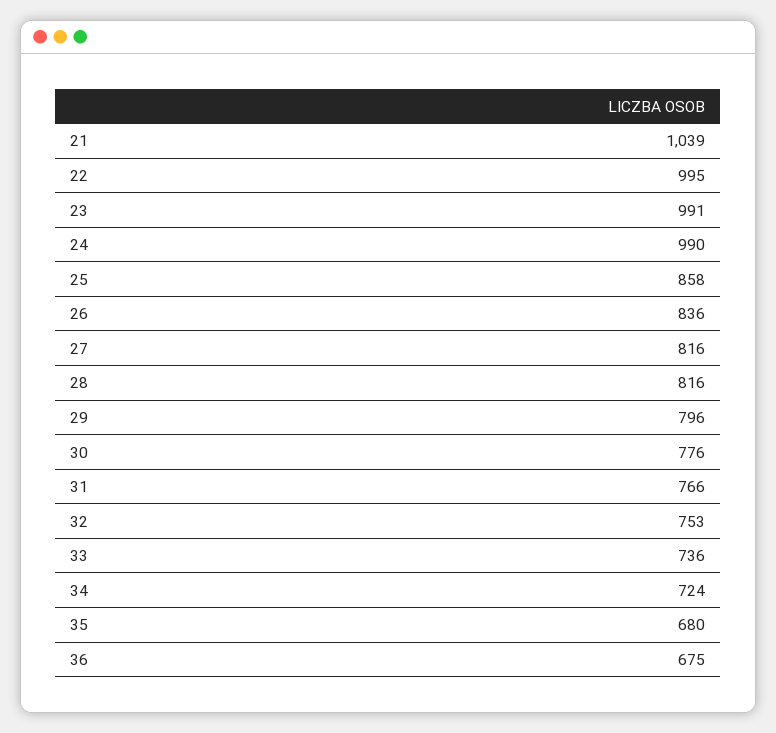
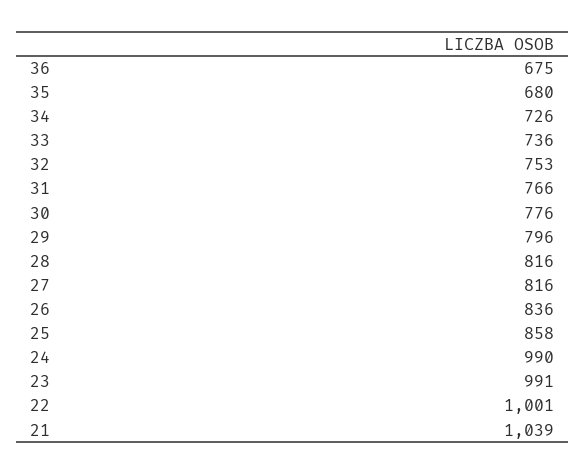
22: 995 -> 1001
34: 724 -> 726

